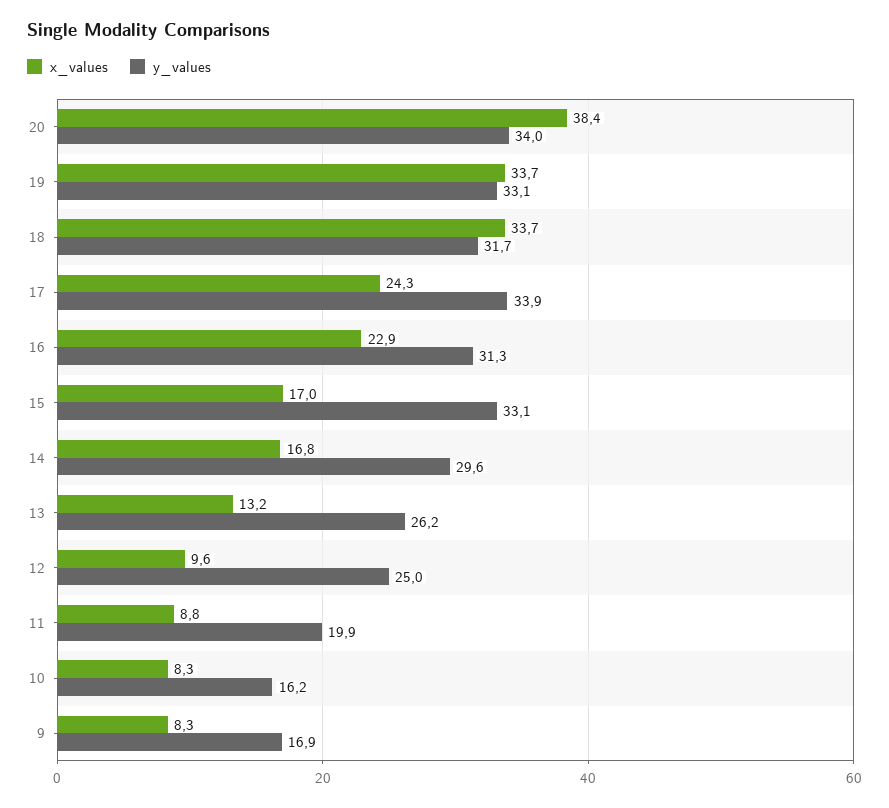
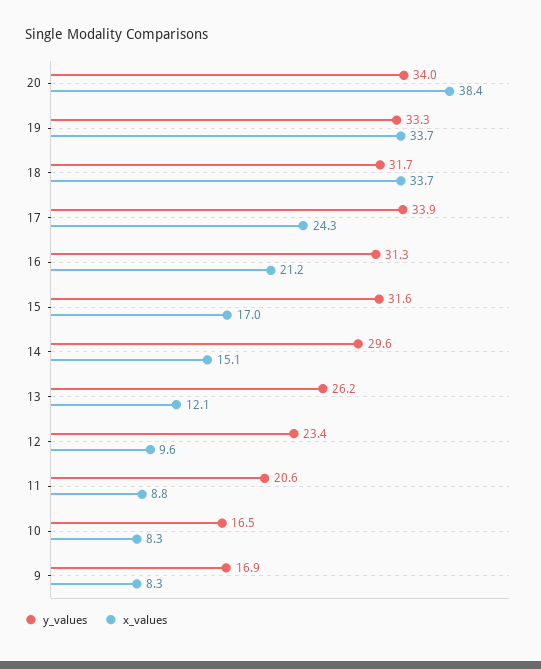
y_values, 19: 33.1 -> 33.3
x_values, 16: 22.9 -> 21.2
y_values, 15: 33.1 -> 31.6
x_values, 14: 16.8 -> 15.1
x_values, 13: 13.2 -> 12.1
y_values, 12: 25 -> 23.4
y_values, 11: 19.9 -> 20.6
y_values, 10: 16.2 -> 16.5

